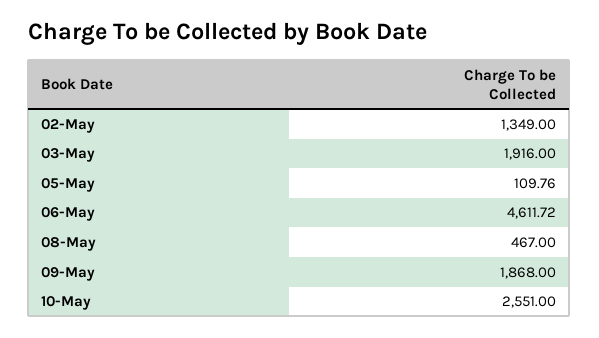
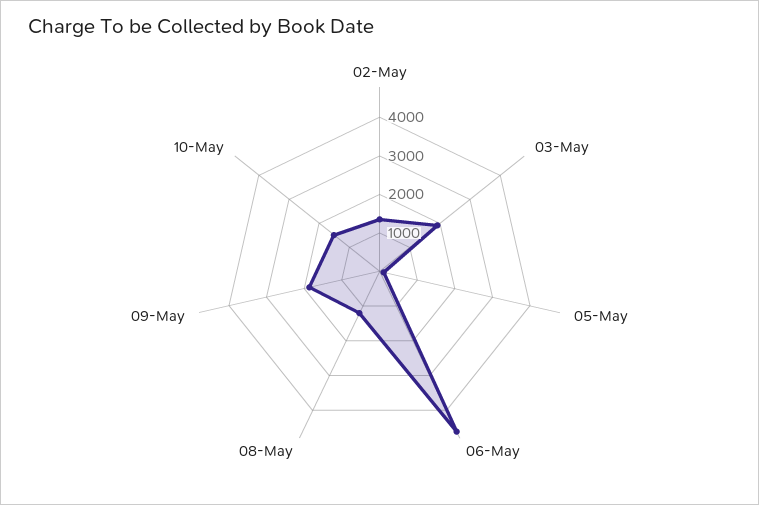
08-May: 467 -> 1250
10-May: 2551 -> 1500

